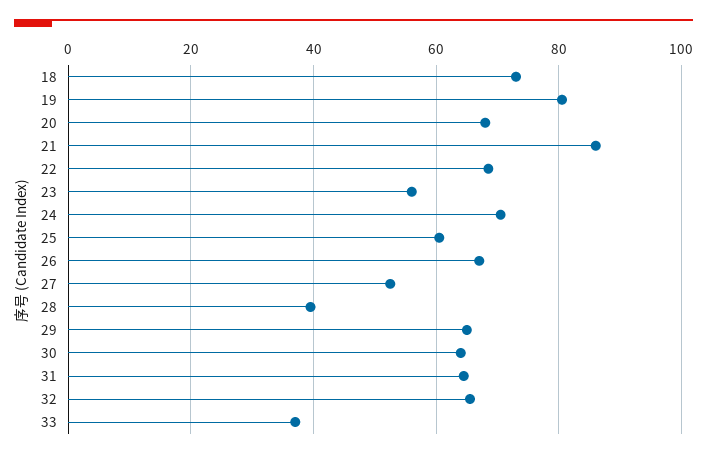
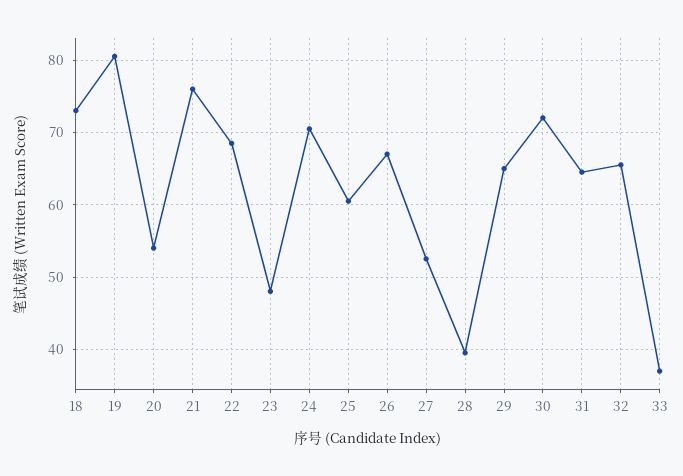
20: 68 -> 54
21: 86 -> 76
23: 56 -> 48
30: 64 -> 72

